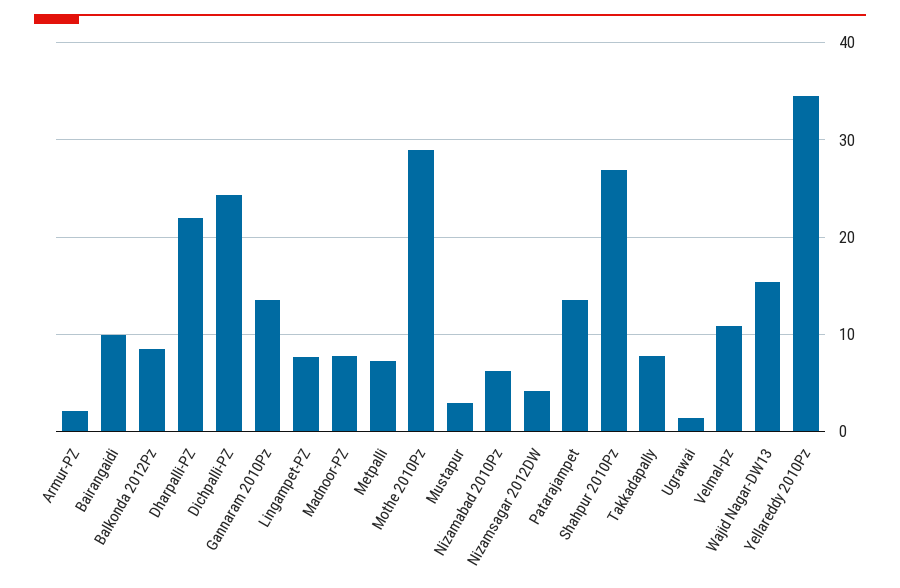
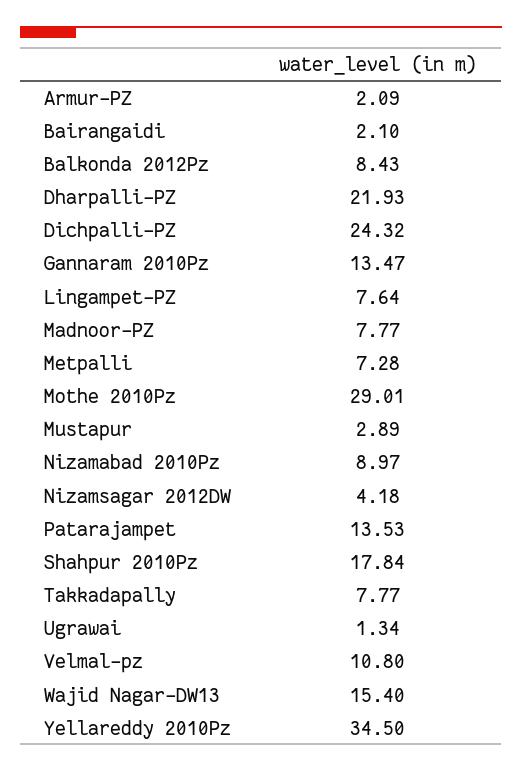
Bairangaidi: 10 -> 2.1
Nizamabad 2010Pz: 6 -> 8.97
Shahpur 2010Pz: 27 -> 17.84

